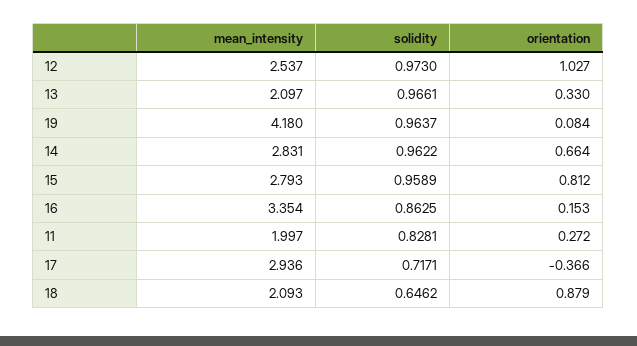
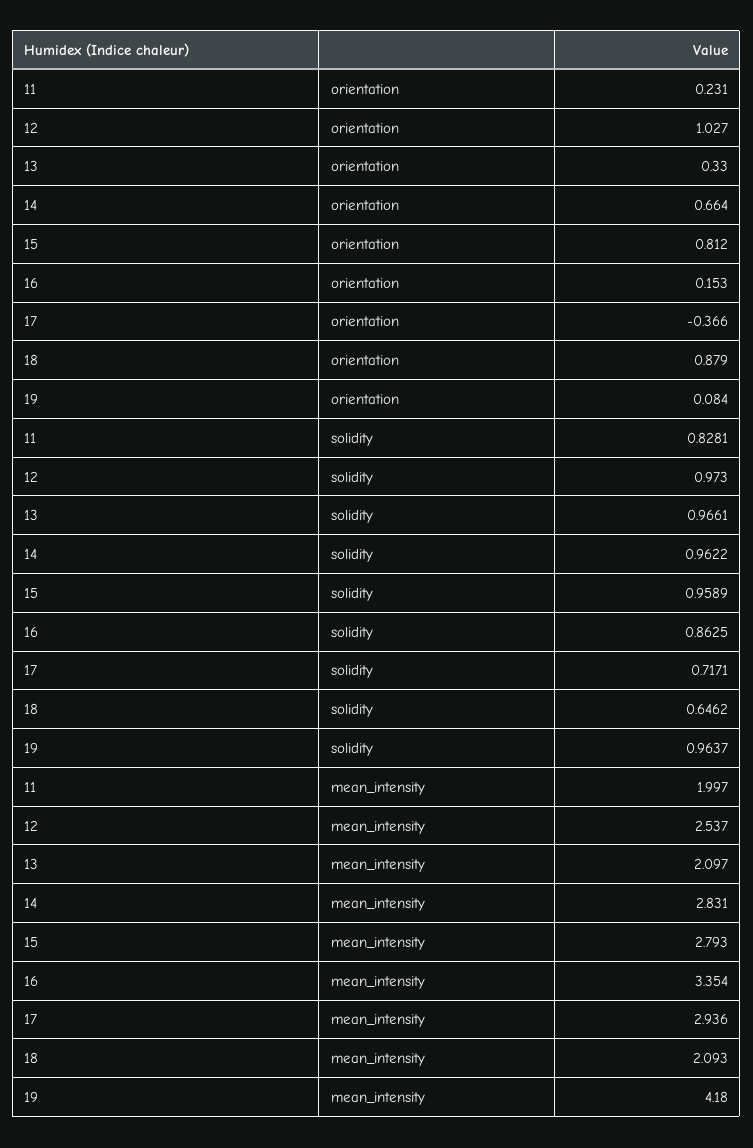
orientation, 11: 0.272 -> 0.231

